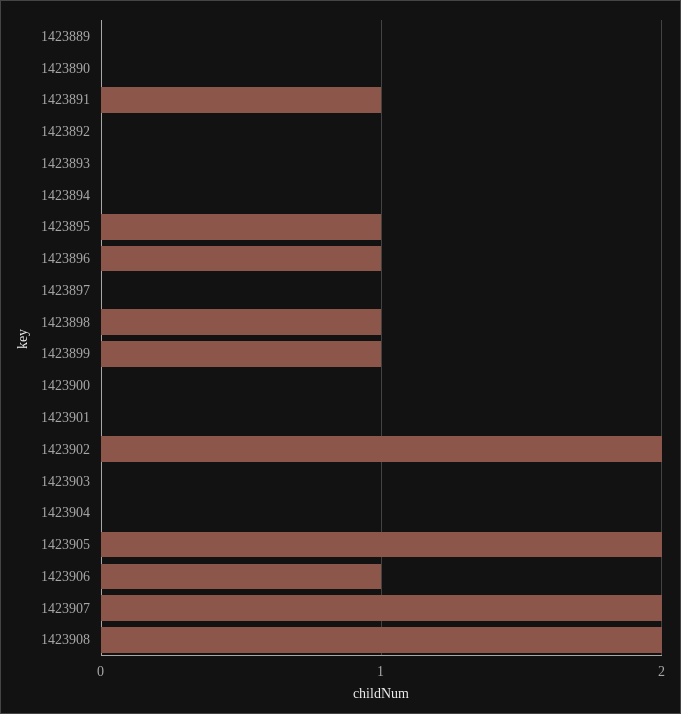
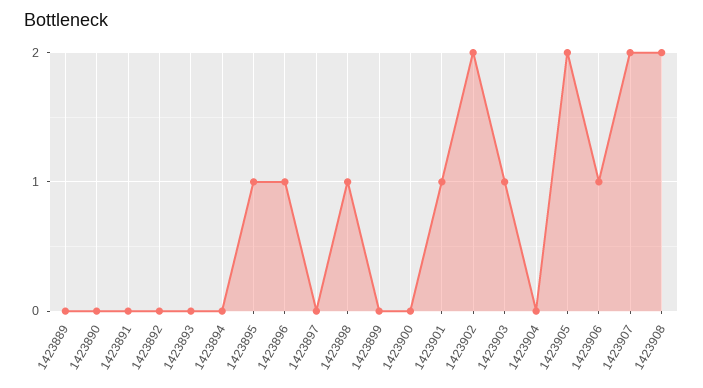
1423891: 1 -> 0
1423899: 1 -> 0
1423901: 0 -> 1
1423903: 0 -> 1

